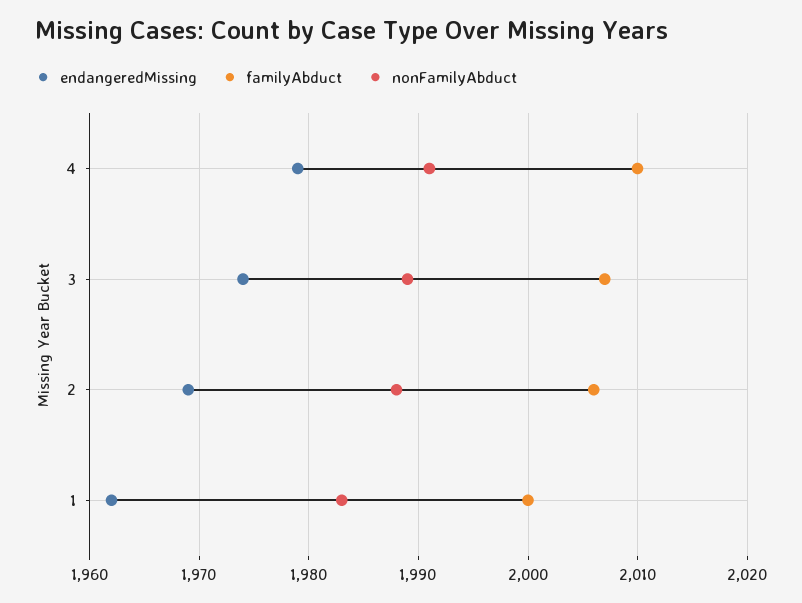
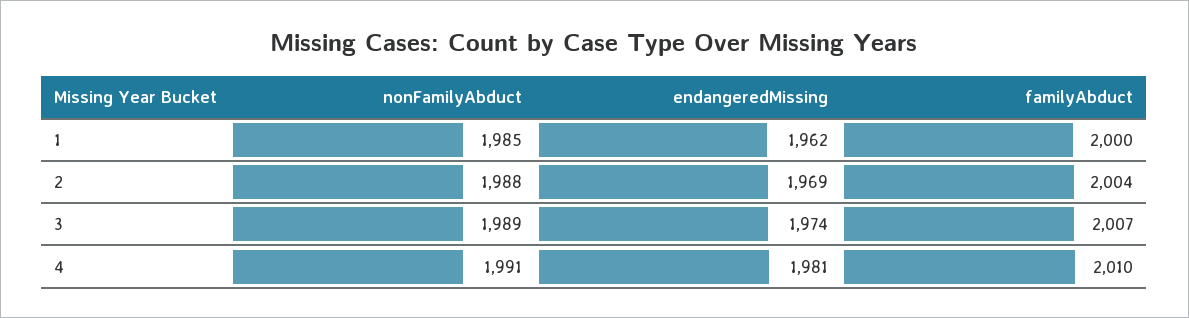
endangeredMissing, 4: 1979 -> 1981
familyAbduct, 2: 2006 -> 2004
nonFamilyAbduct, 1: 1983 -> 1985

